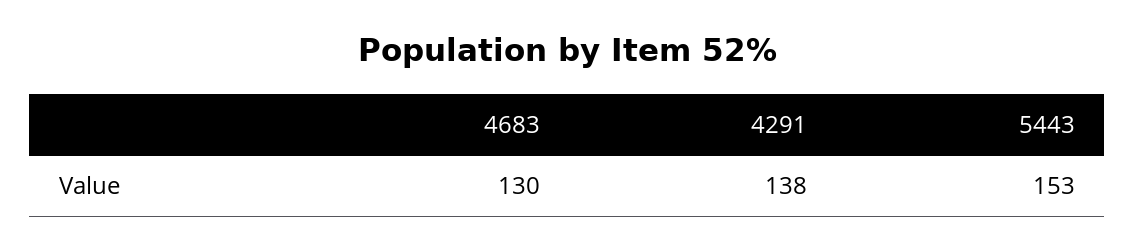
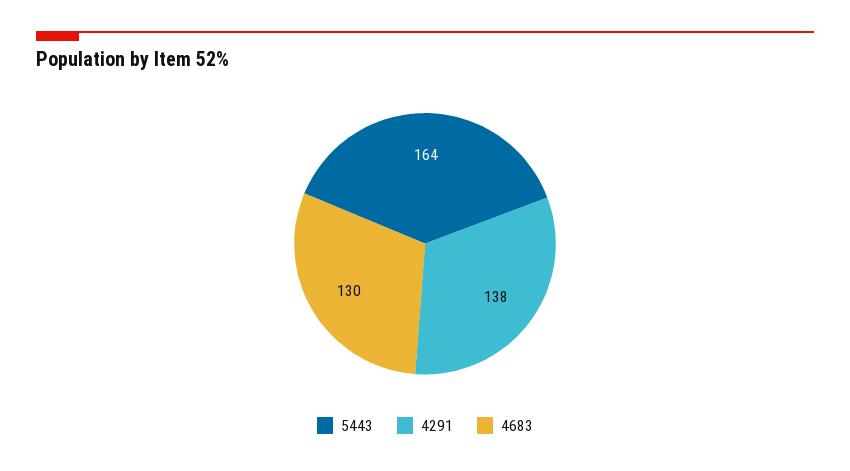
5443: 153 -> 164

